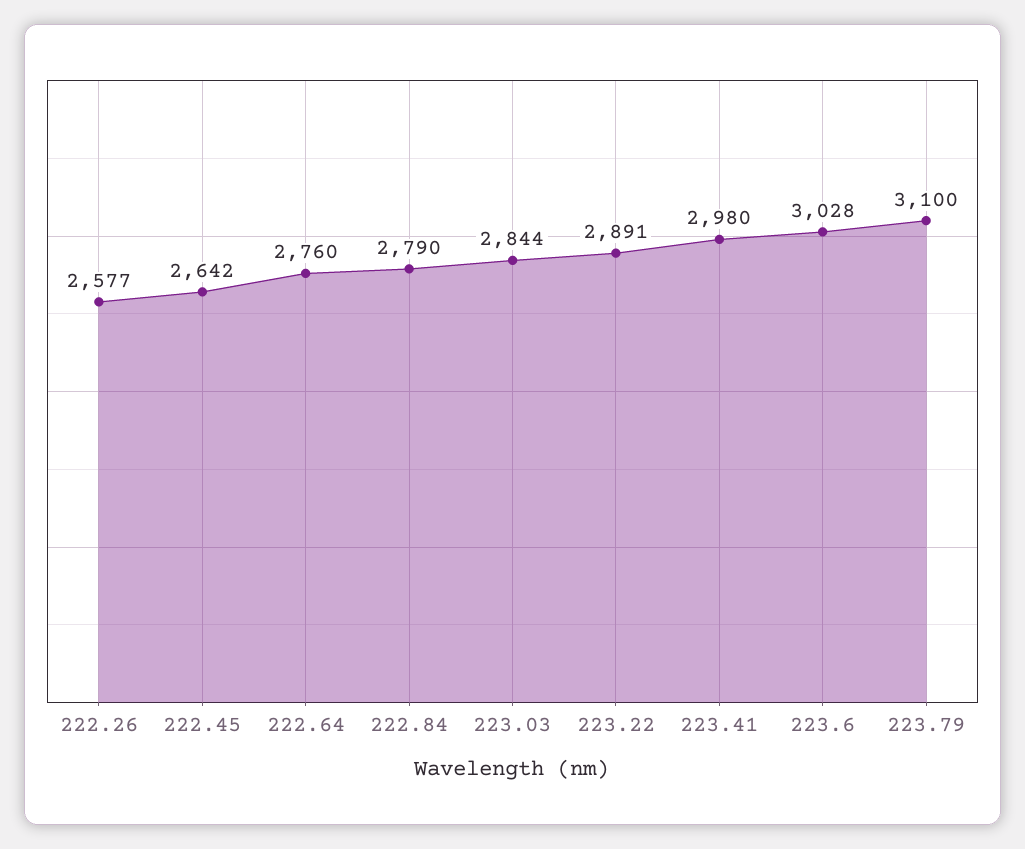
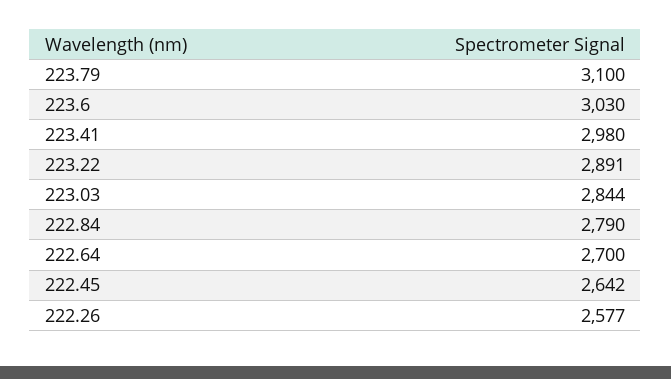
222.64: 2760 -> 2700
223.6: 3028 -> 3030

